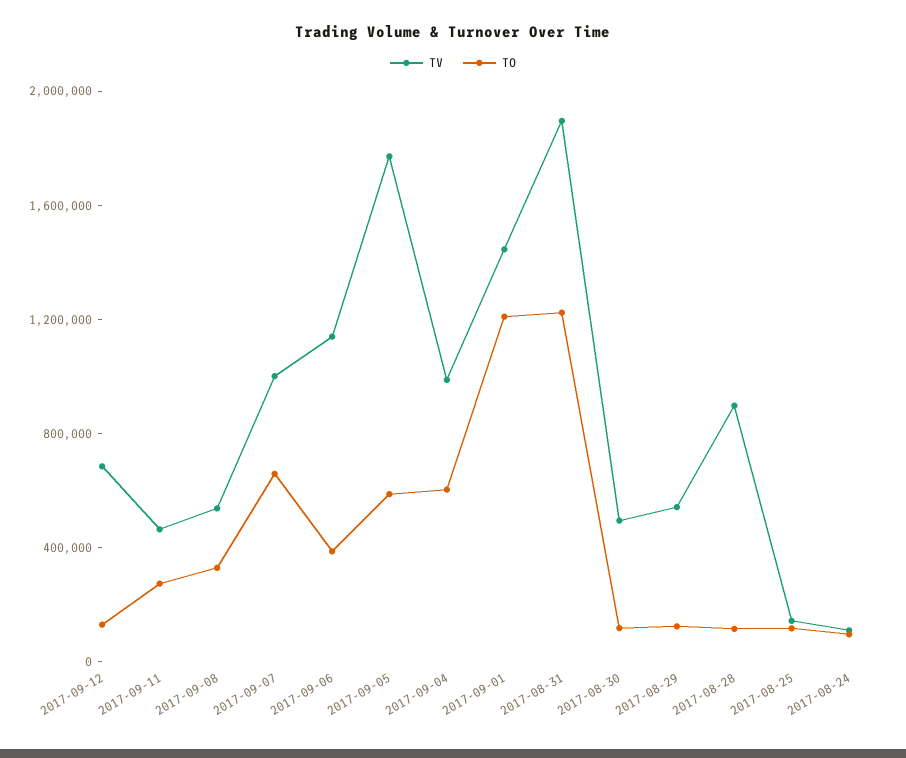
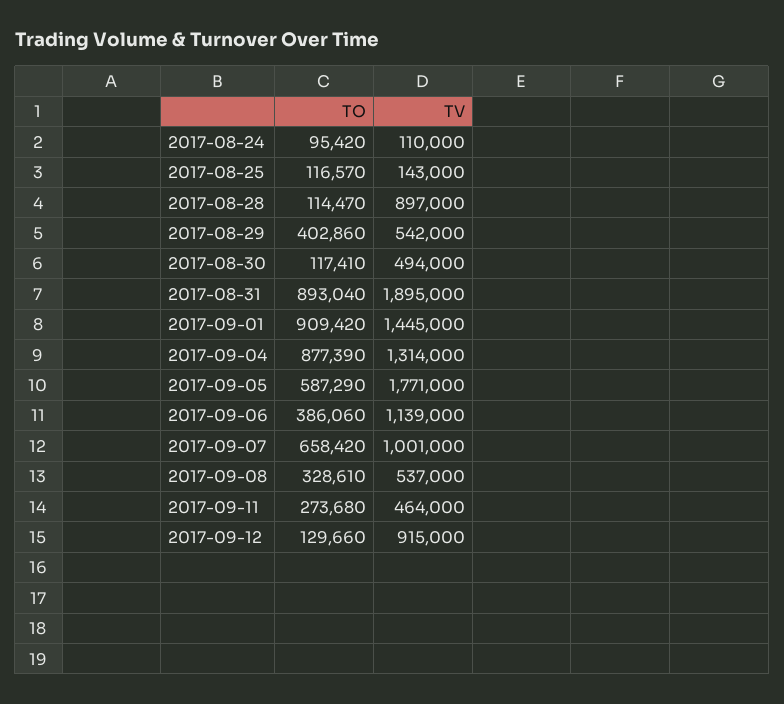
TV, 2017-09-12: 700000 -> 915000
TV, 2017-09-04: 1000000 -> 1314000
TO, 2017-09-04: 600000 -> 877390
TO, 2017-09-01: 1200000 -> 909420
TO, 2017-08-31: 1200000 -> 893040
TO, 2017-08-29: 100000 -> 402860

